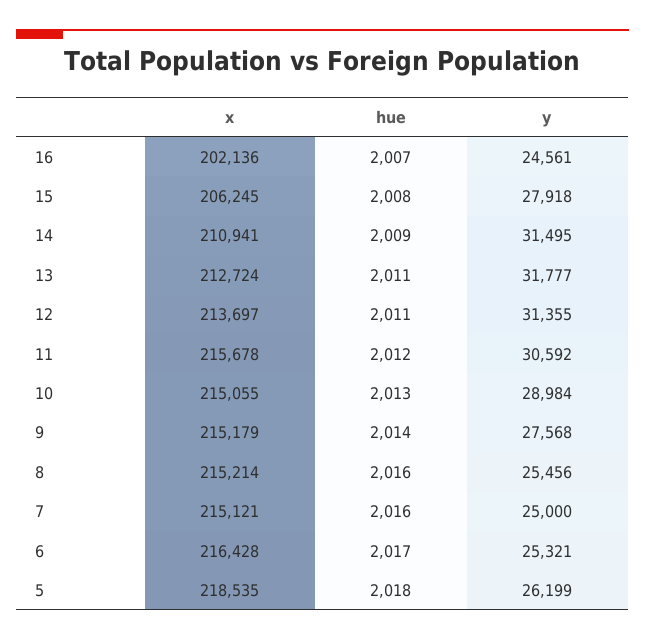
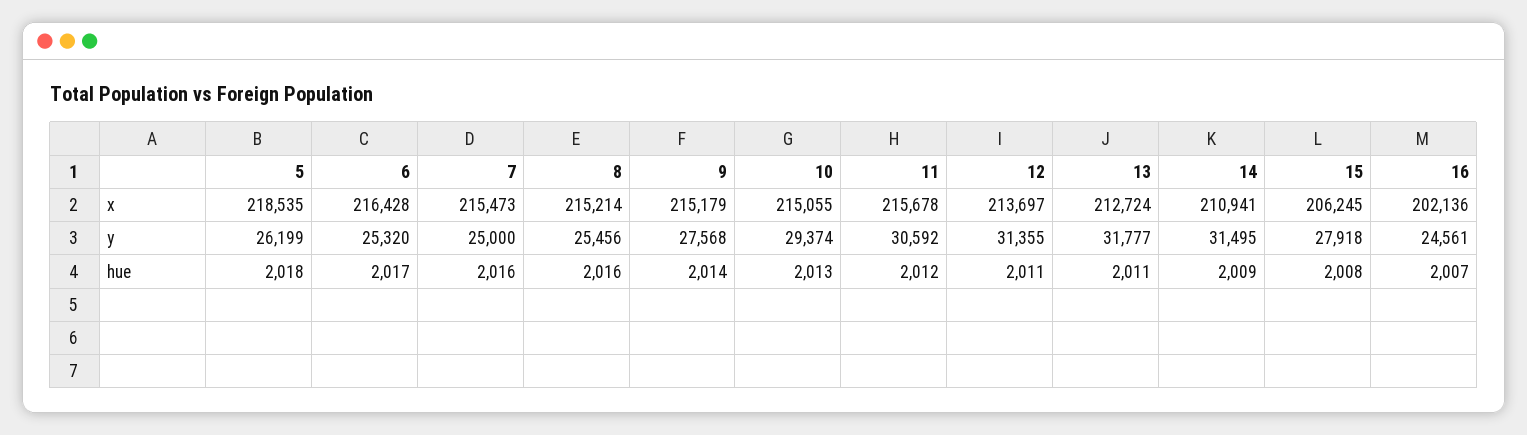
y, 10: 28984 -> 29374
x, 7: 215121 -> 215473
y, 6: 25321 -> 25320

